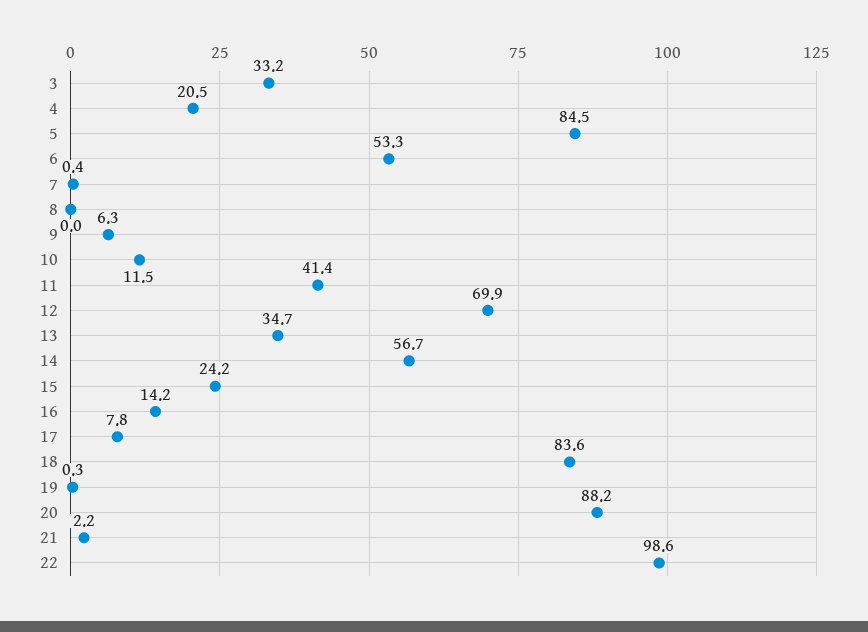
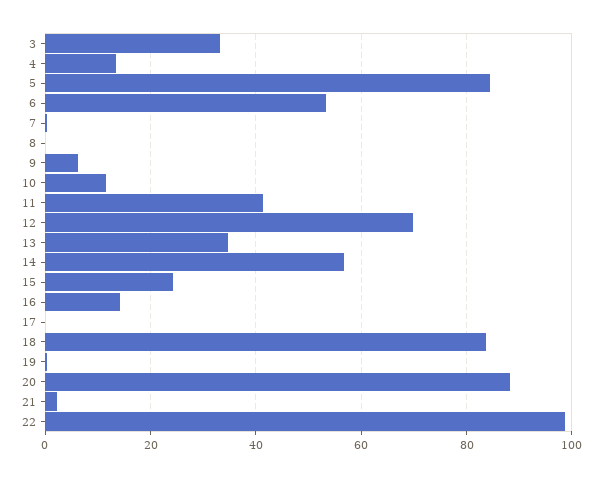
4: 20.5 -> 14
17: 7.8 -> 0

